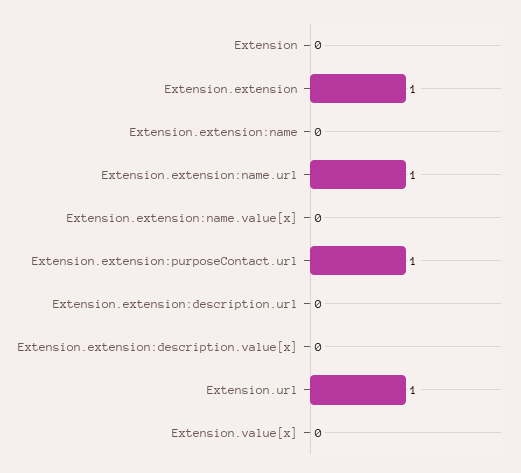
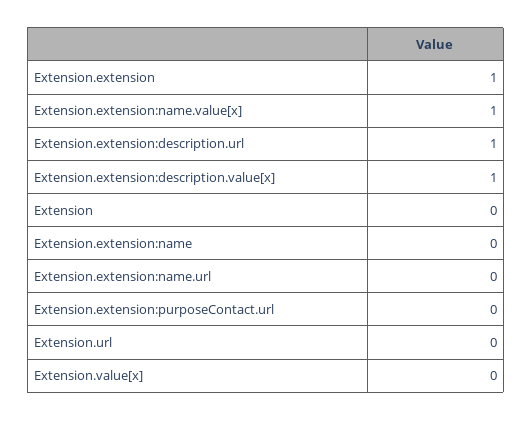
Extension.extension:name.url: 1 -> 0
Extension.extension:name.value[x]: 0 -> 1
Extension.extension:purposeContact.url: 1 -> 0
Extension.extension:description.url: 0 -> 1
Extension.extension:description.value[x]: 0 -> 1
Extension.url: 1 -> 0

